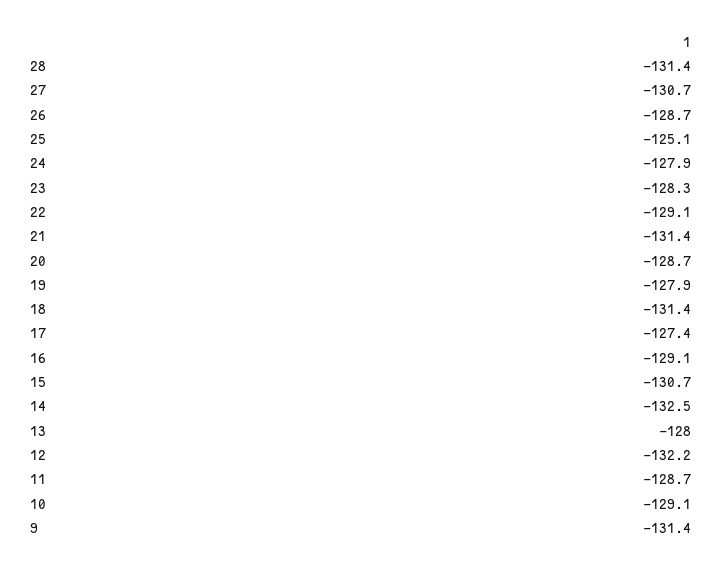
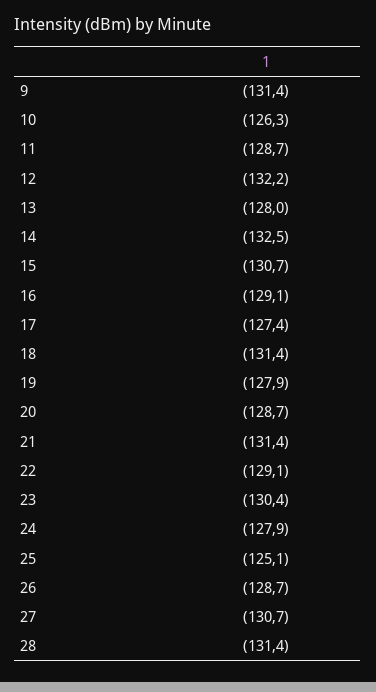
23: -128.3 -> -130.4
10: -129.1 -> -126.3

